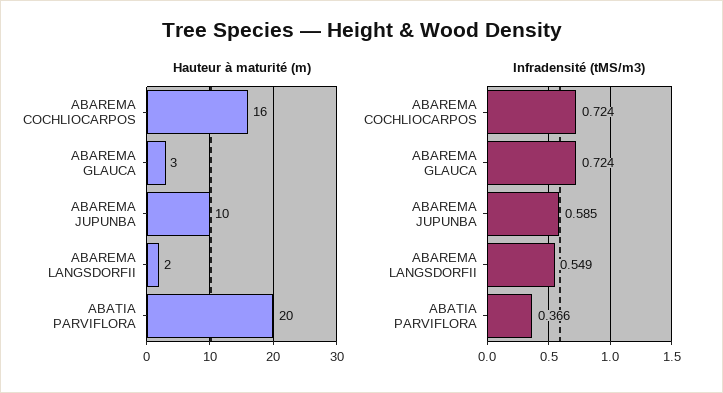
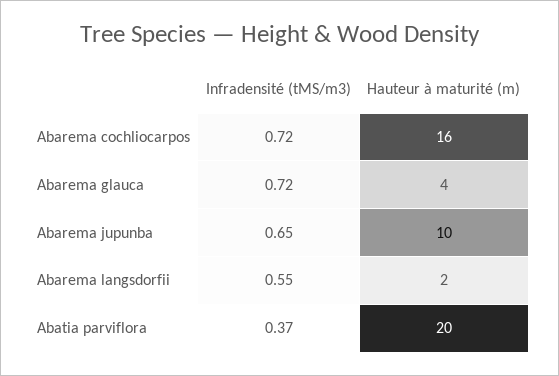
Hauteur à maturité (m), ABAREMA GLAUCA: 3 -> 4
Infradensité (tMS/m3), ABAREMA JUPUNBA: 0.585 -> 0.65

